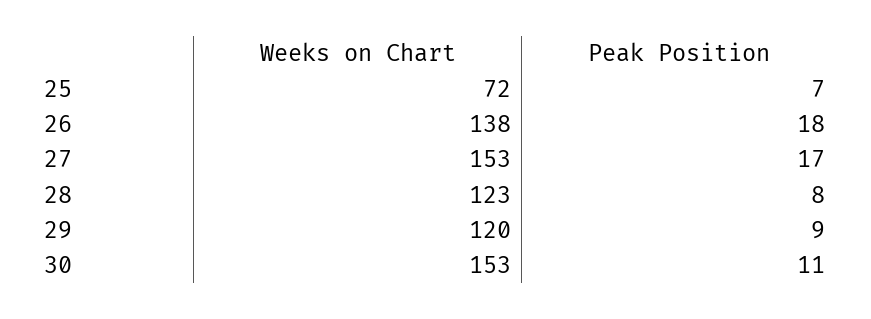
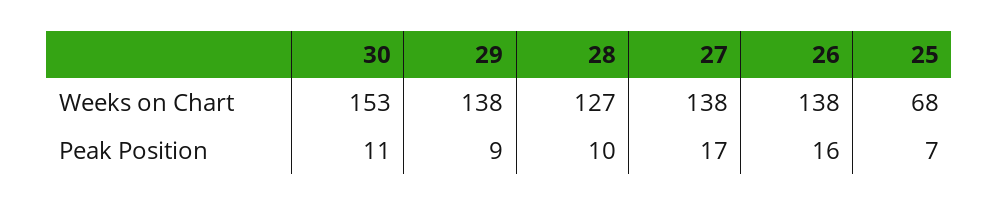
Weeks on Chart, 25: 72 -> 68
Peak Position, 26: 18 -> 16
Weeks on Chart, 27: 153 -> 138
Weeks on Chart, 28: 123 -> 127
Peak Position, 28: 8 -> 10
Weeks on Chart, 29: 120 -> 138

